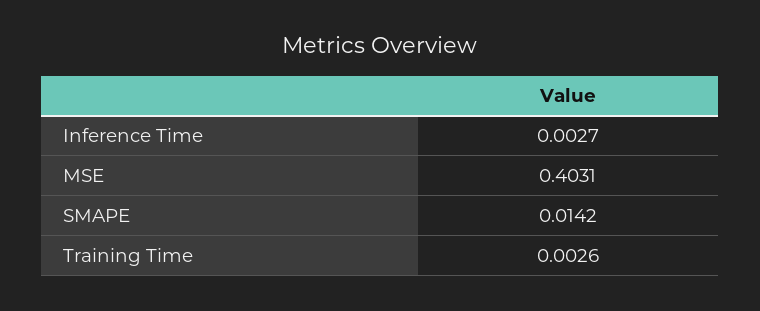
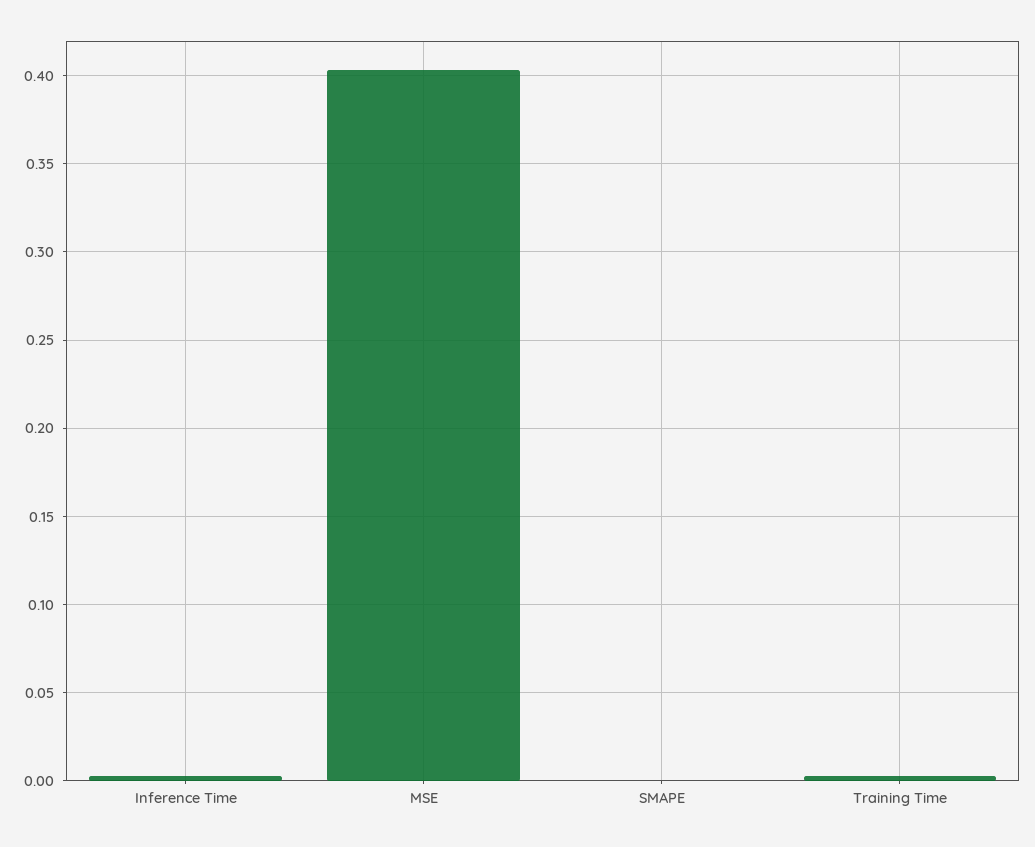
SMAPE: 0.0142 -> 0

